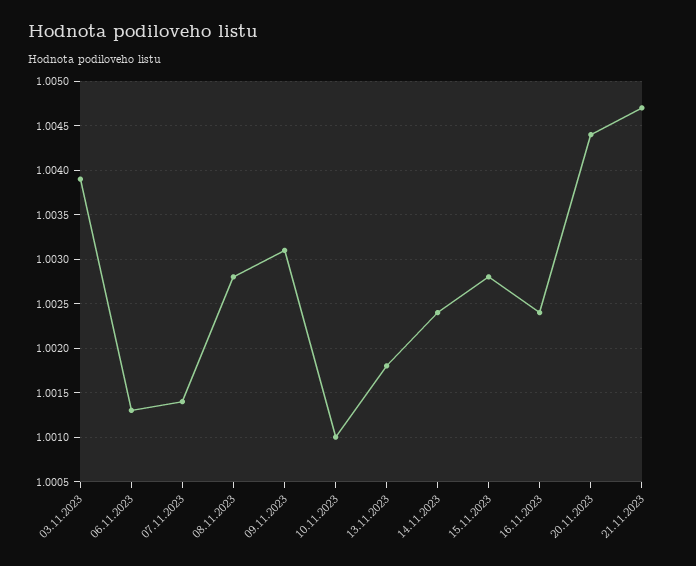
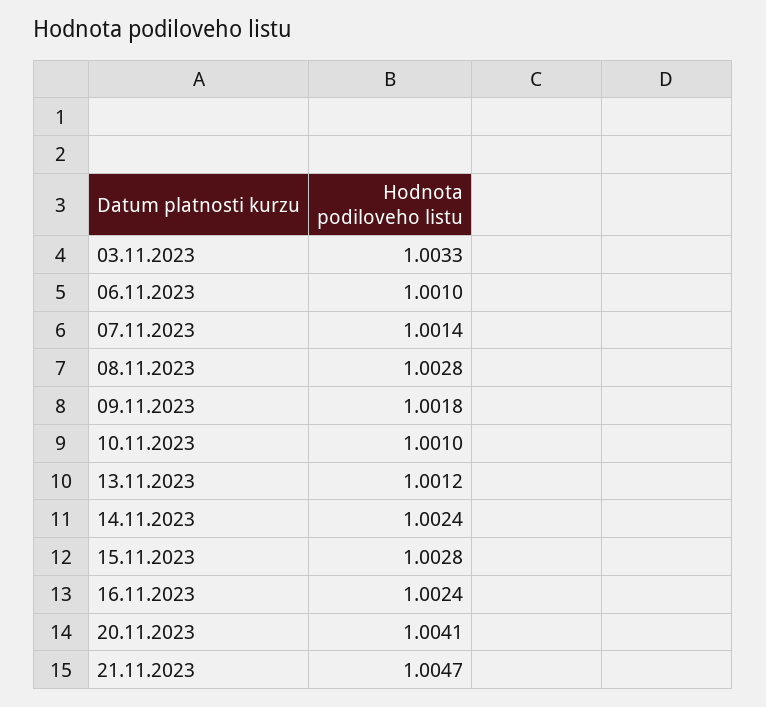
03.11.2023: 1.0039 -> 1.0033
06.11.2023: 1.0013 -> 1.001
09.11.2023: 1.0031 -> 1.0018
13.11.2023: 1.0018 -> 1.0012
20.11.2023: 1.0044 -> 1.0041

